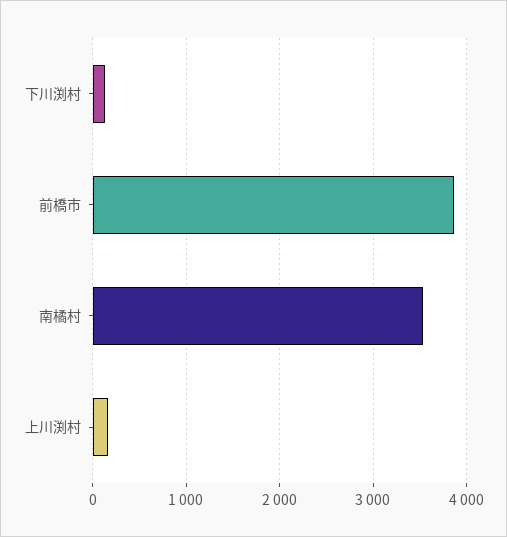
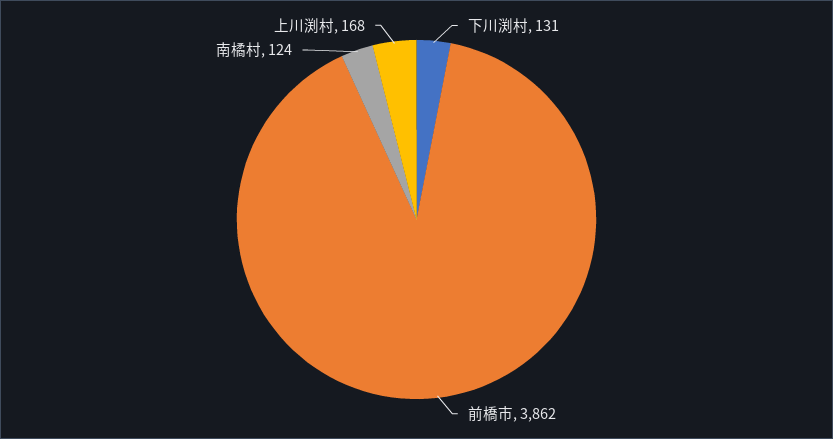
南橘村: 3500 -> 124

